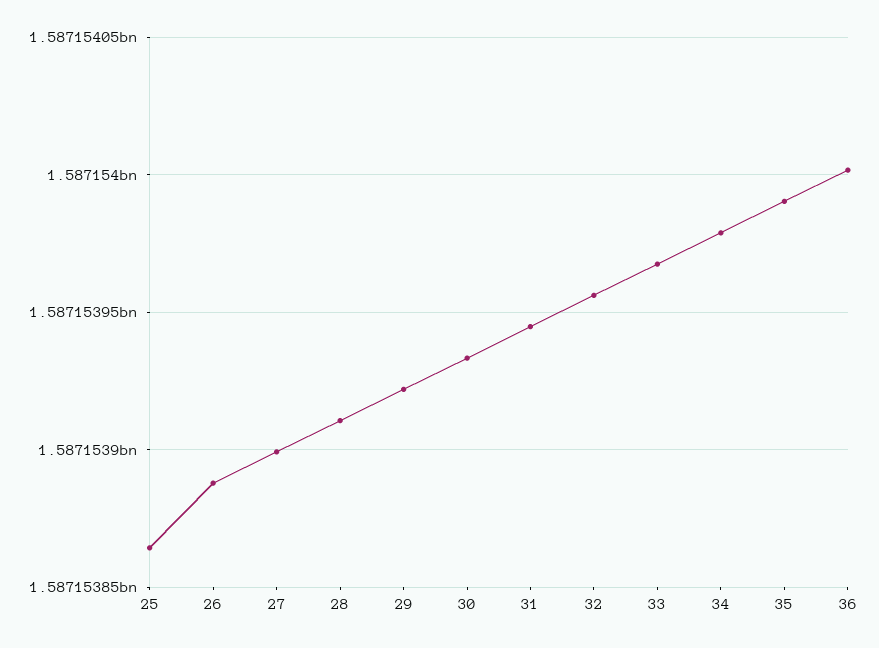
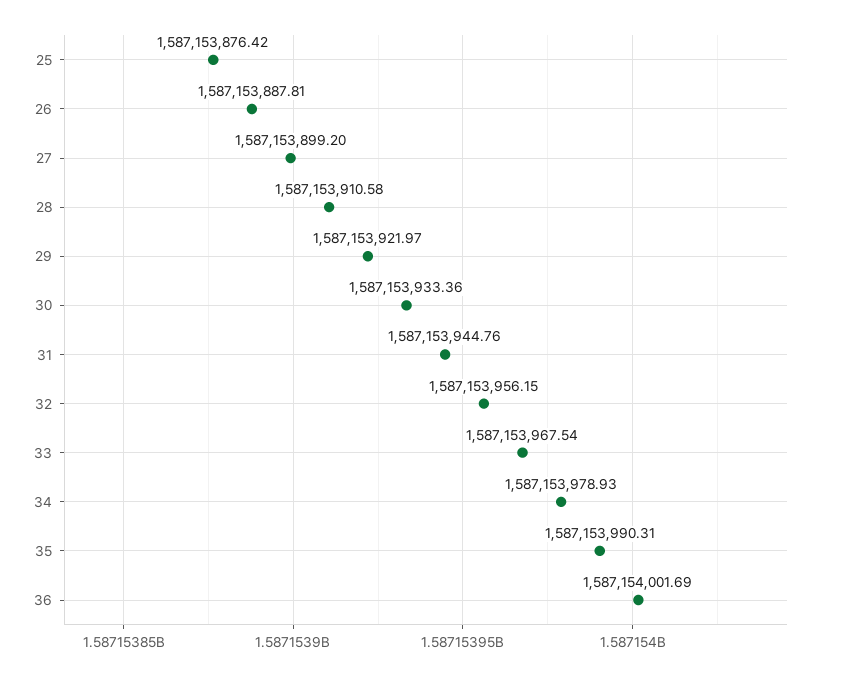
25: 1587153865 -> 1587153876.42

